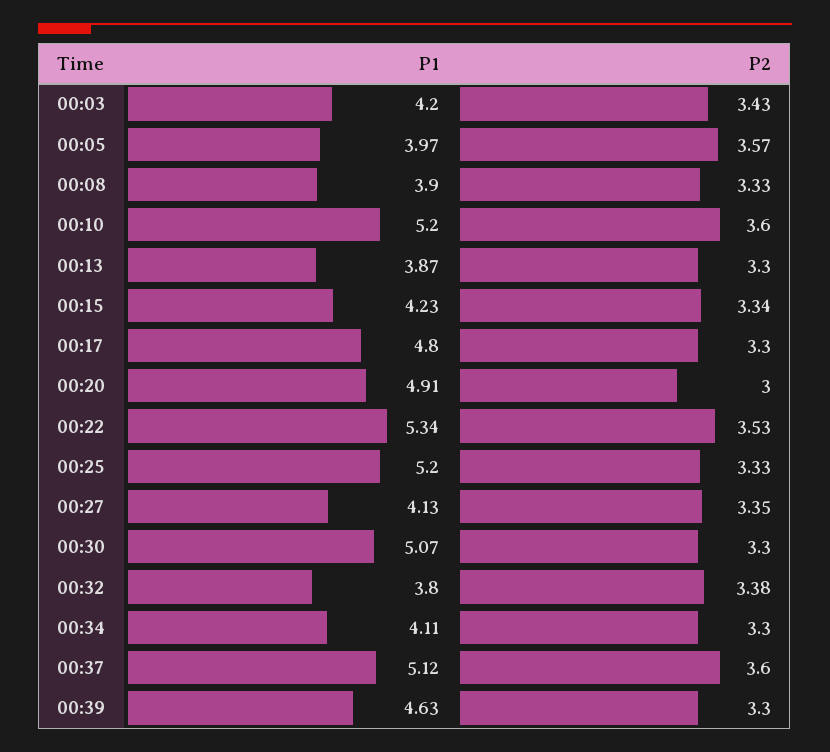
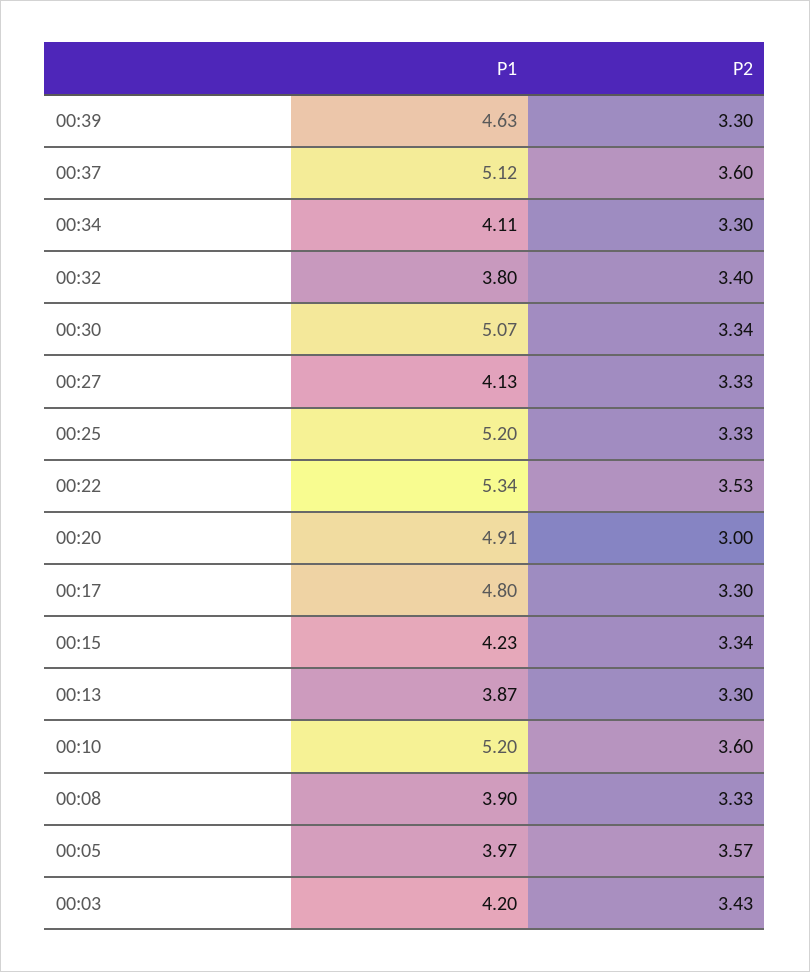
P2, 00:27: 3.35 -> 3.33
P2, 00:30: 3.3 -> 3.34
P2, 00:32: 3.38 -> 3.4

